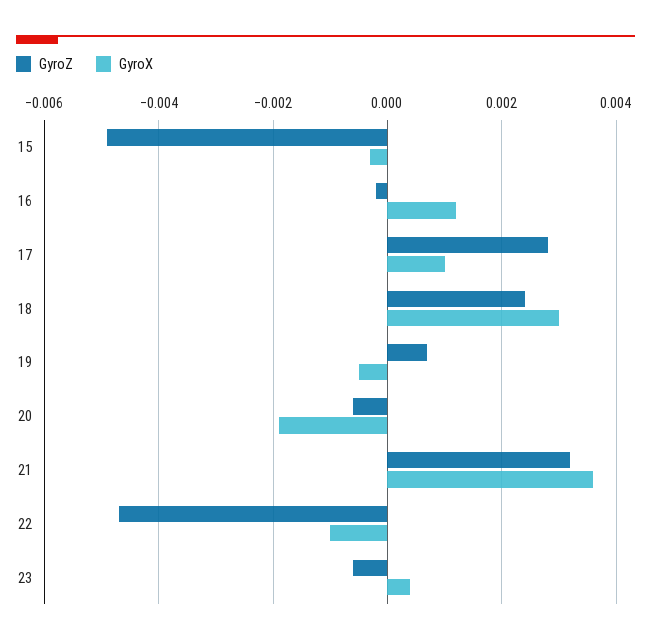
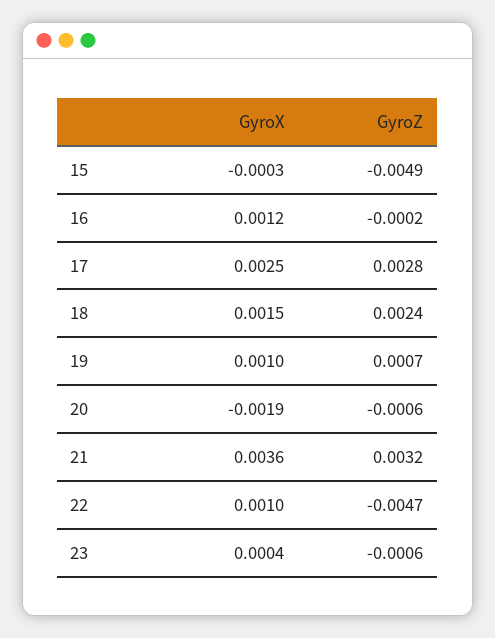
GyroX, 17: 0.001 -> 0.0025
GyroX, 18: 0.003 -> 0.0015
GyroX, 19: -0.0005 -> 0.001
GyroX, 22: -0.001 -> 0.001

